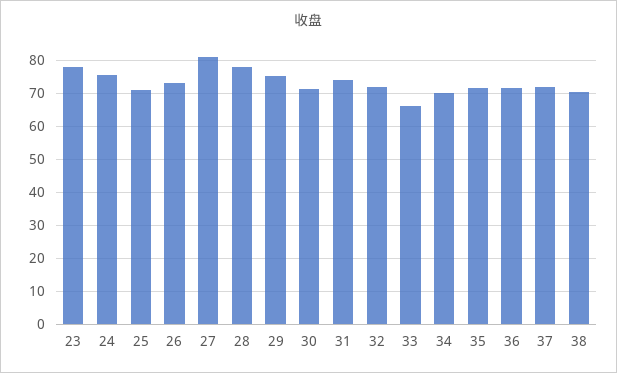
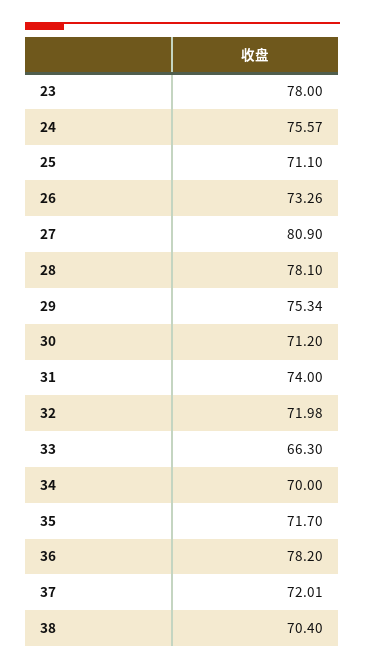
36: 72 -> 78.2

